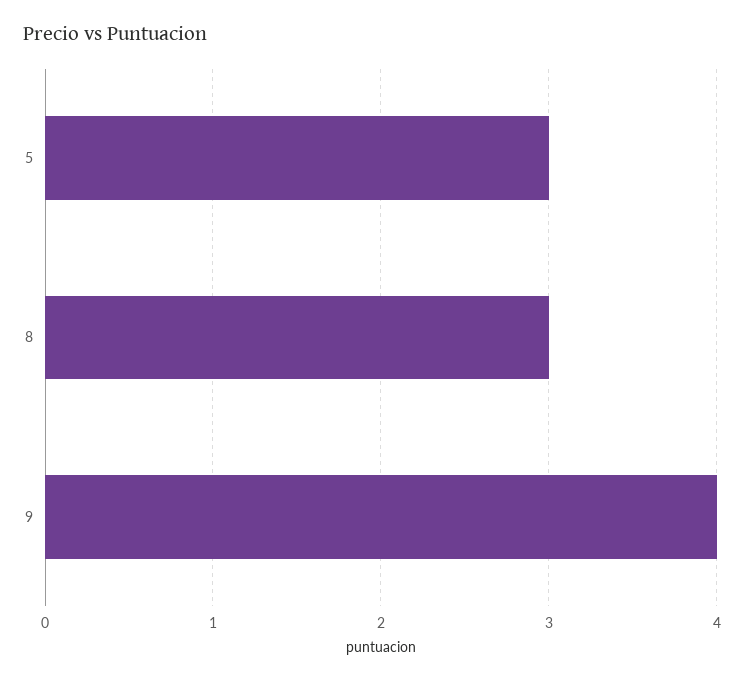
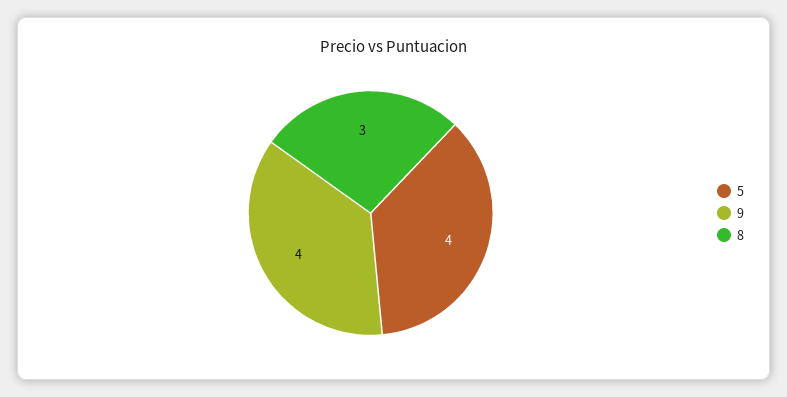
5: 3 -> 4

